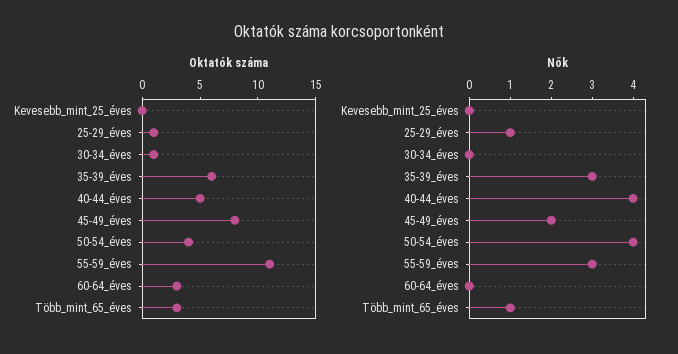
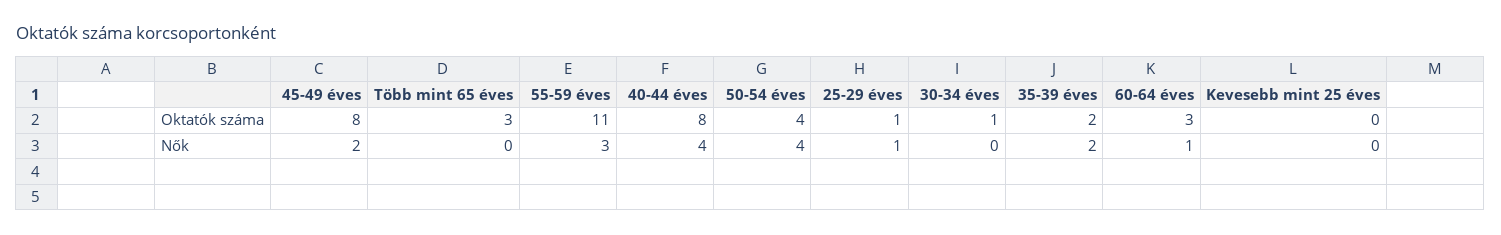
Oktatók száma, 35-39_éves: 6 -> 2
Oktatók száma, 40-44_éves: 5 -> 8
Nők, 35-39_éves: 3 -> 2
Nők, 60-64_éves: 0 -> 1
Nők, Több_mint_65_éves: 1 -> 0

